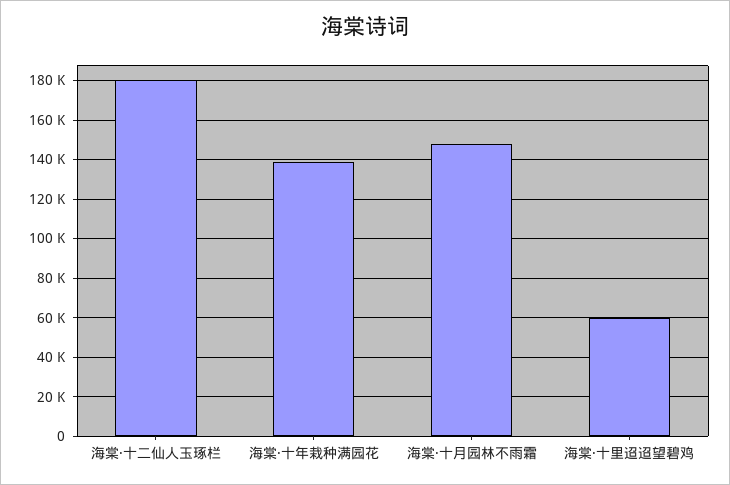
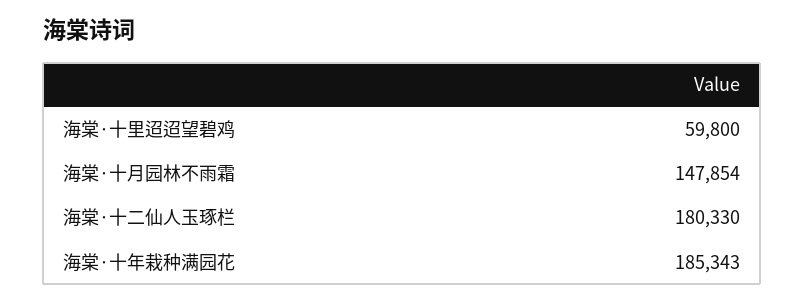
海棠·十年栽种满园花: 140000 -> 185343

